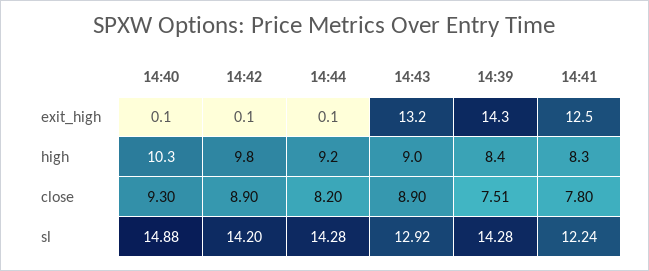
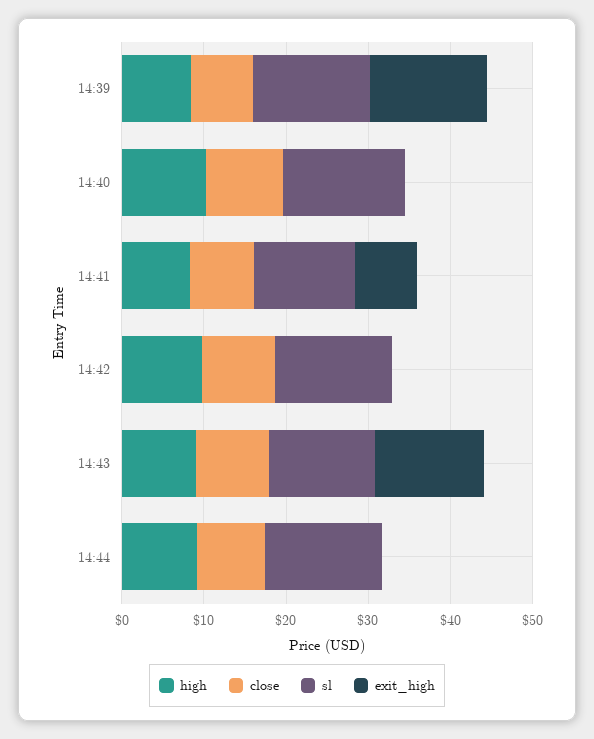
exit_high, 14:41: 12.5 -> 8

